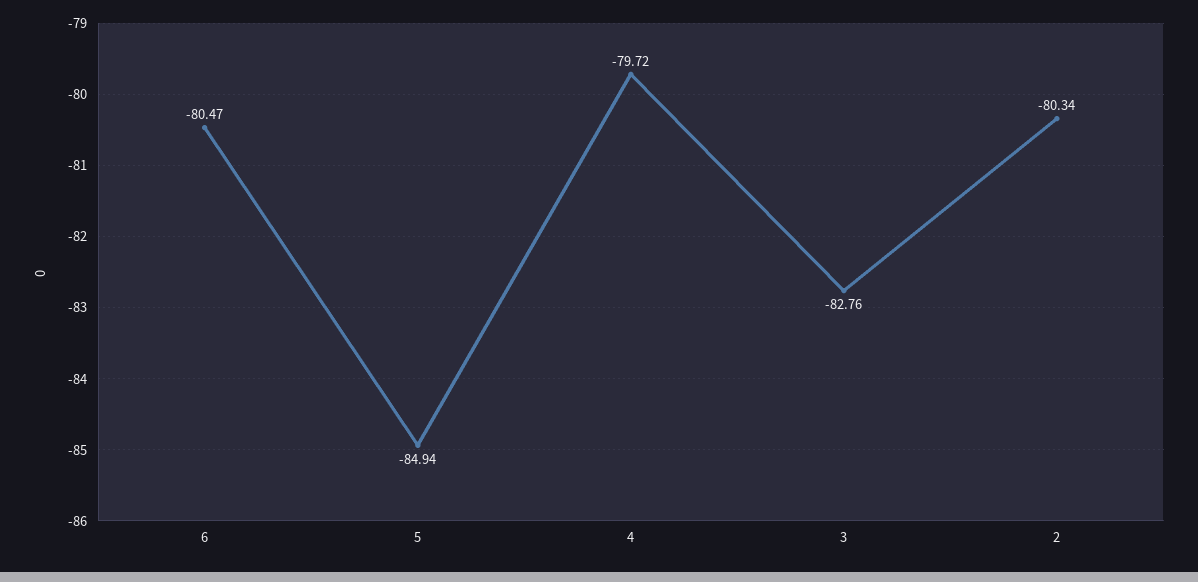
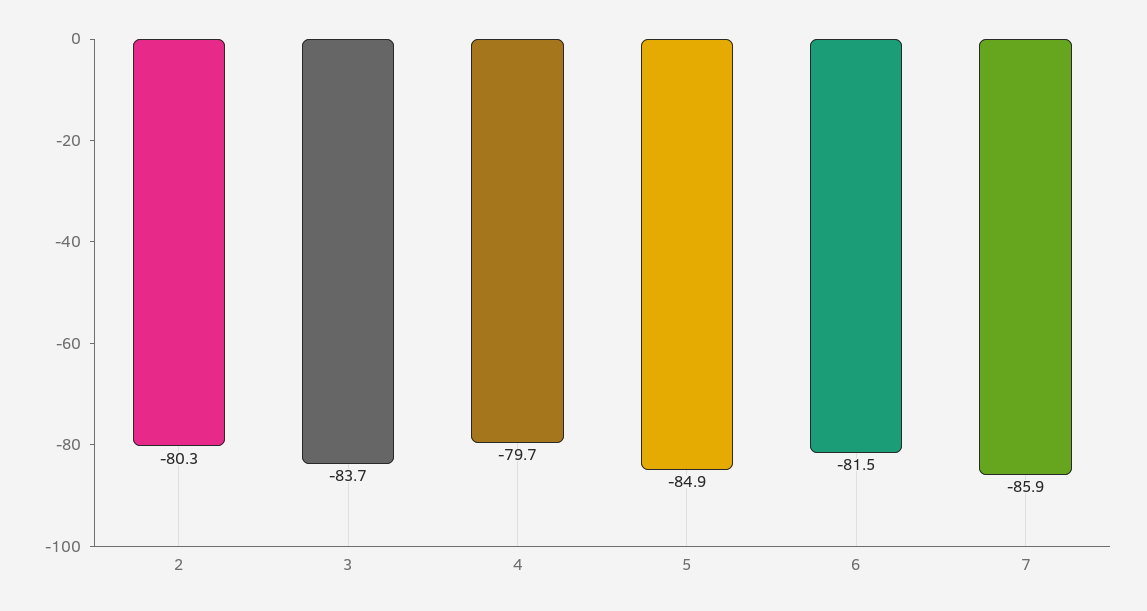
6: -80.47 -> -81.5
3: -82.76 -> -83.7
7: none -> -85.9

